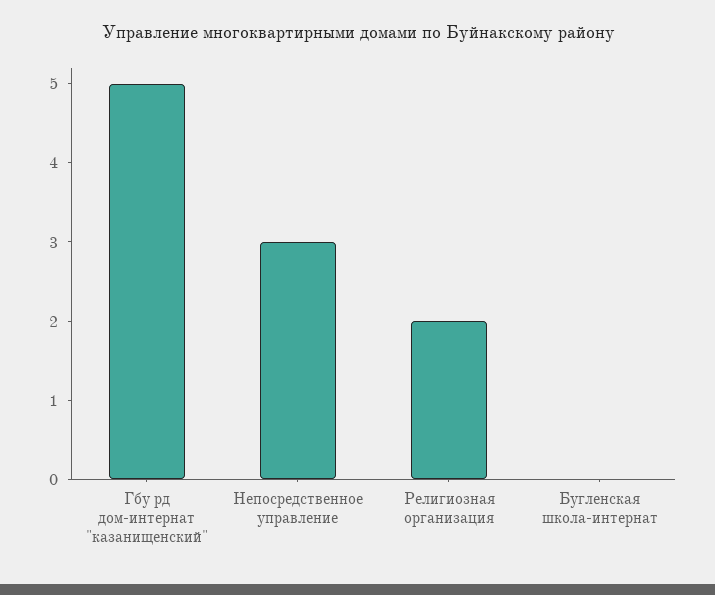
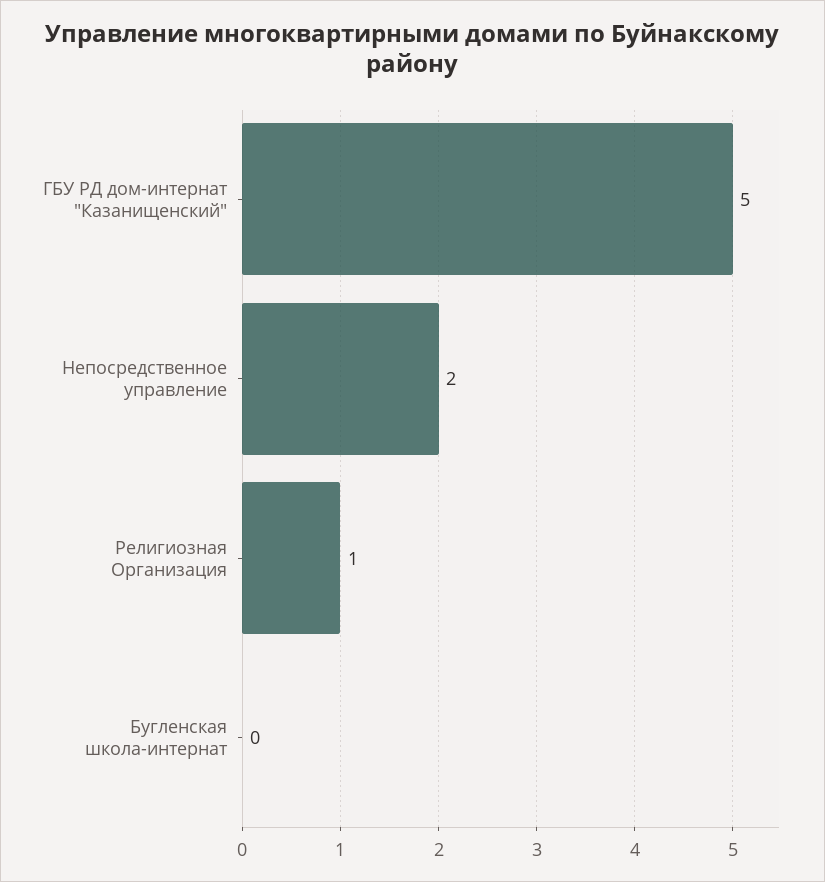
Непосредственное управление: 3 -> 2
Религиозная организация: 2 -> 1

